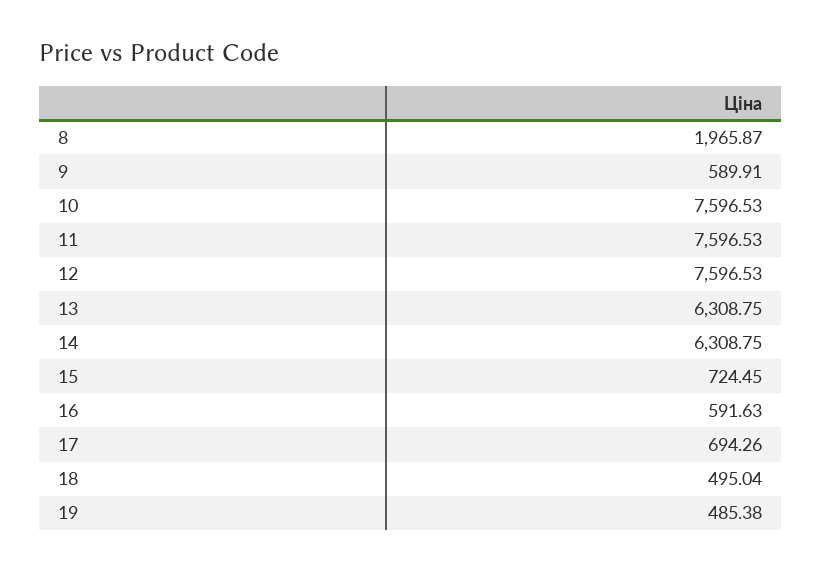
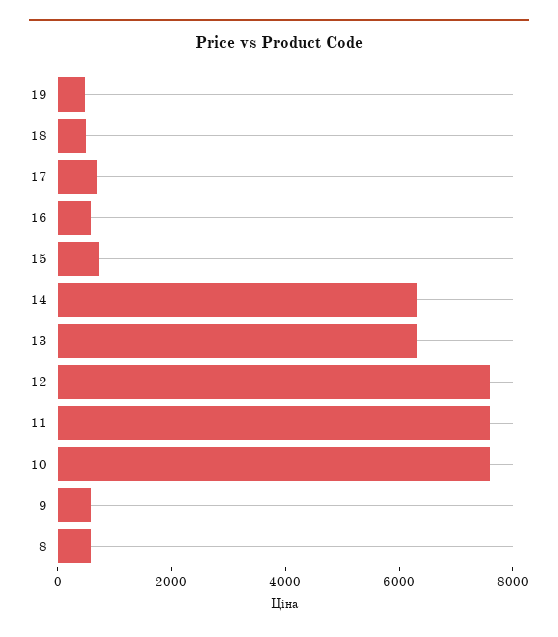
8: 1965.87 -> 500

